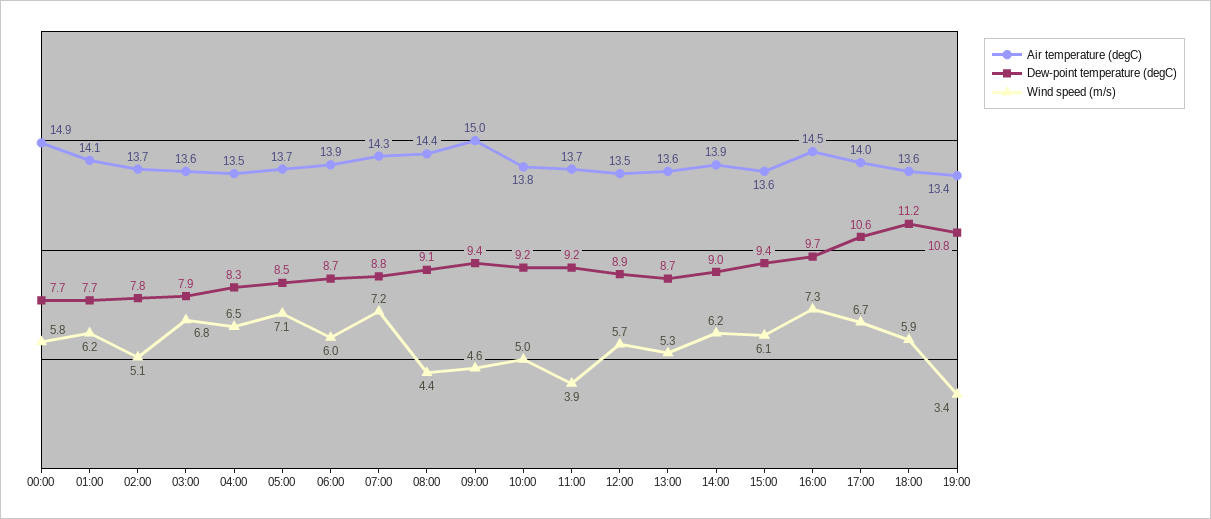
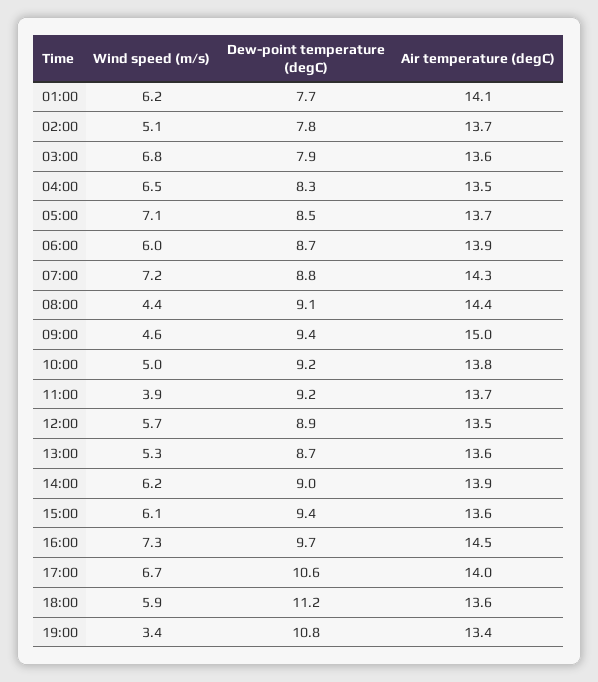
Air temperature (degC), 00:00: 14.9 -> none
Dew-point temperature (degC), 00:00: 7.7 -> none
Wind speed (m/s), 00:00: 5.8 -> none

